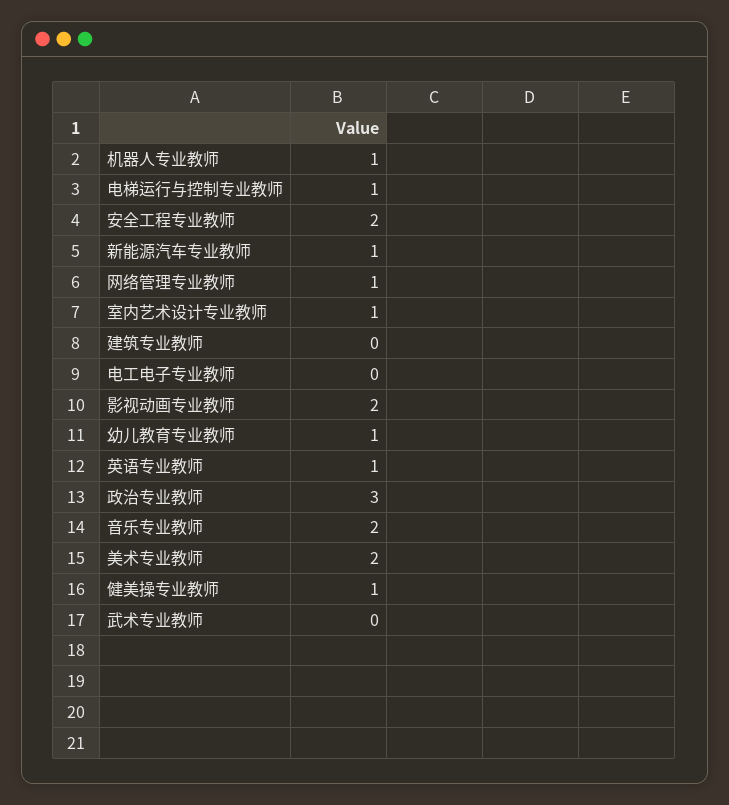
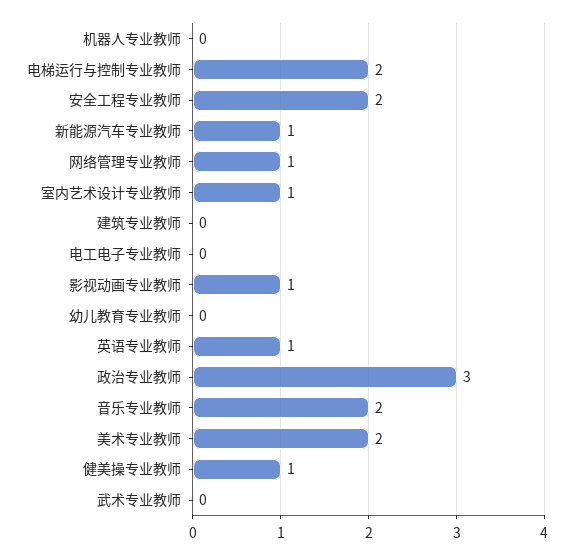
机器人专业教师: 1 -> 0
电梯运行与控制专业教师: 1 -> 2
影视动画专业教师: 2 -> 1
幼儿教育专业教师: 1 -> 0

